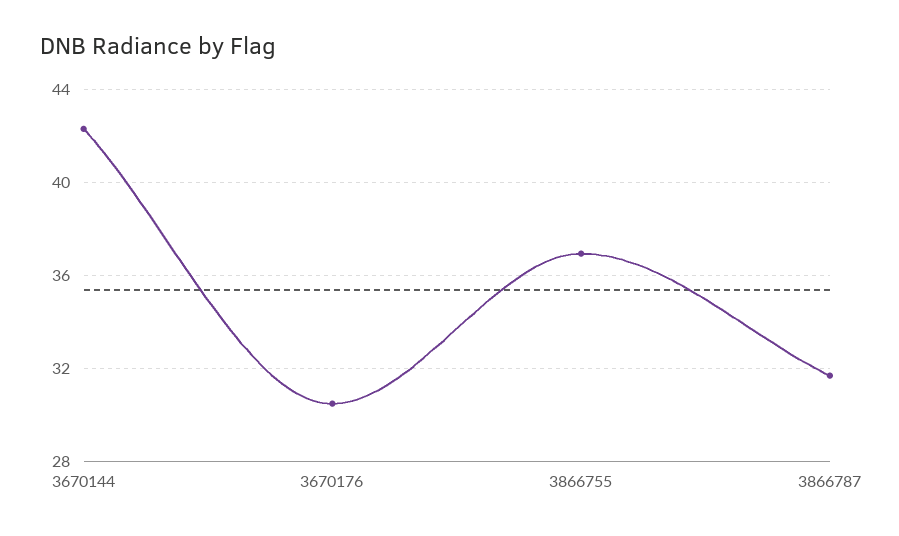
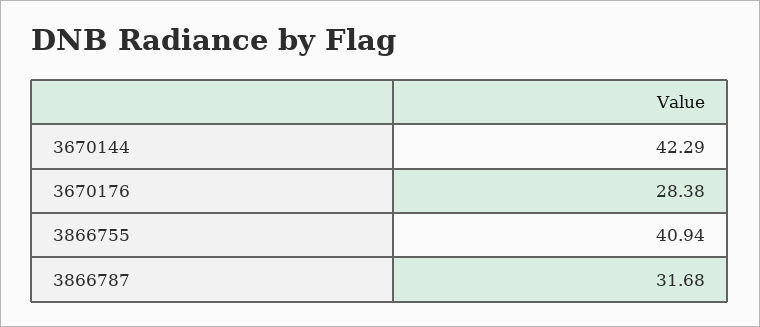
3670176: 30.5 -> 28.38
3866755: 37 -> 40.94

